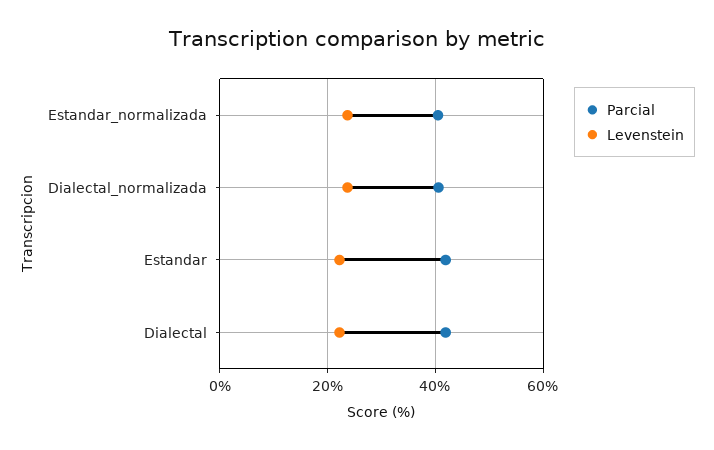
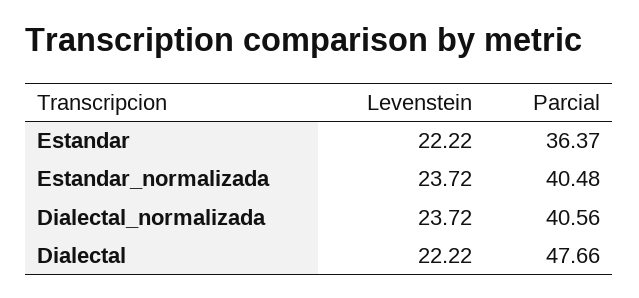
Parcial, Estandar: 42 -> 36.37
Parcial, Dialectal: 42 -> 47.66

